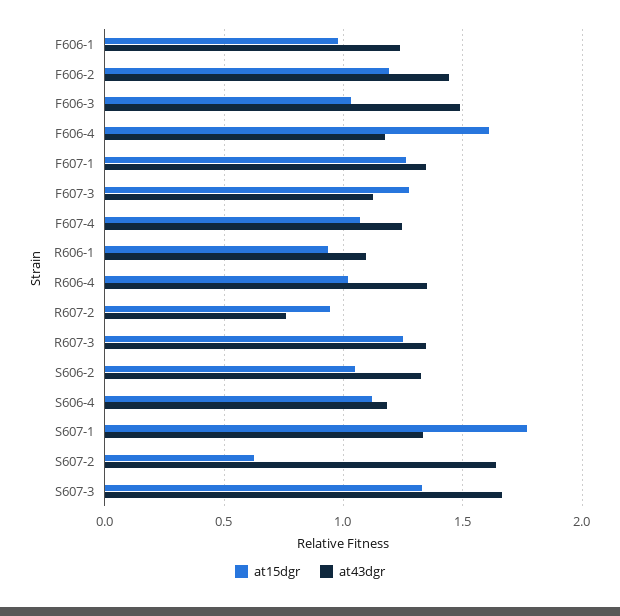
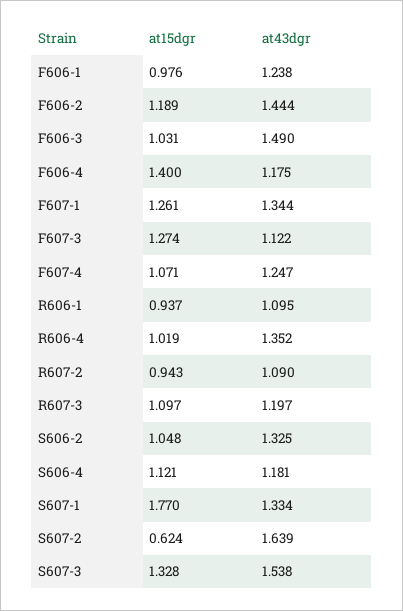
at15dgr, F606-4: 1.6 -> 1.4
at43dgr, R607-2: 0.75 -> 1.09
at15dgr, R607-3: 1.25 -> 1.097
at43dgr, R607-3: 1.35 -> 1.197
at43dgr, S607-3: 1.65 -> 1.538

